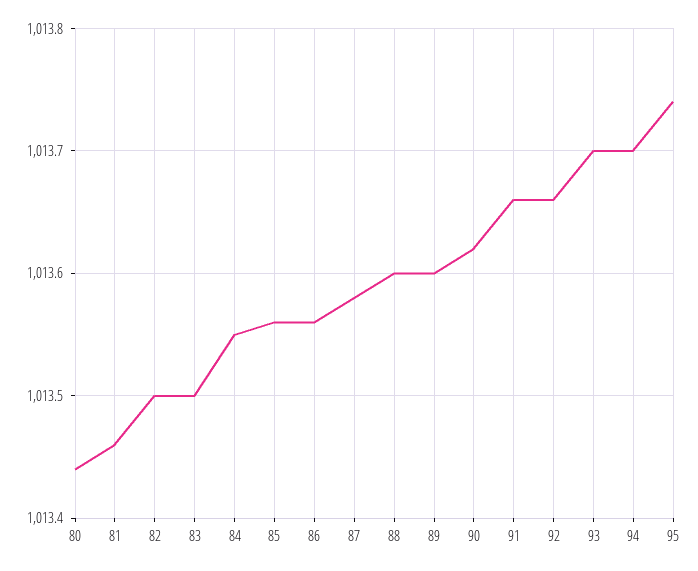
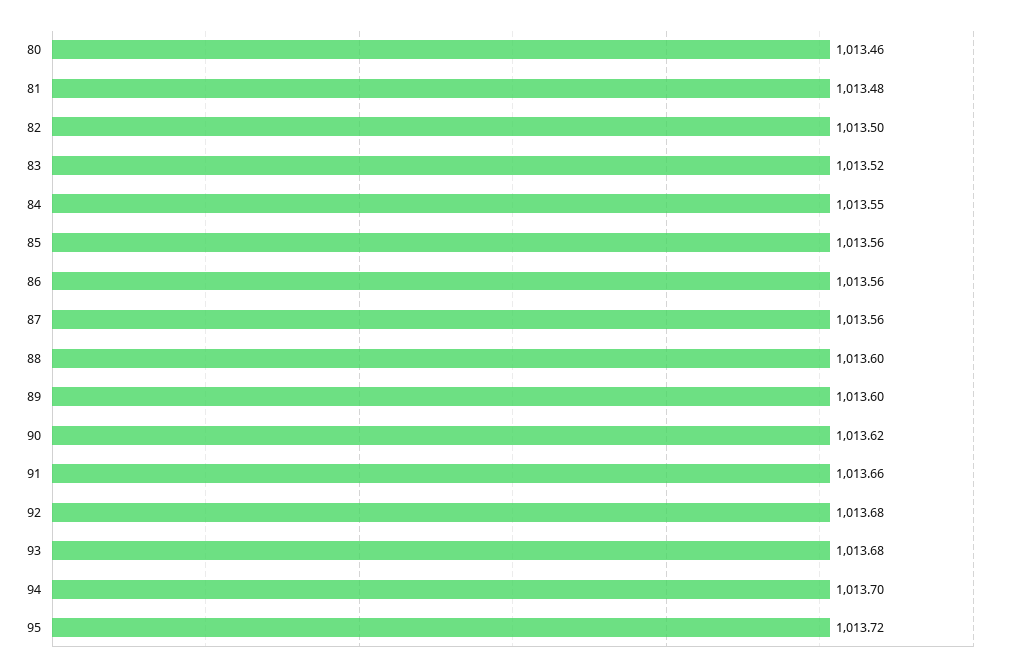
80: 1013.44 -> 1013.46
81: 1013.46 -> 1013.48
83: 1013.5 -> 1013.52
87: 1013.58 -> 1013.56
92: 1013.66 -> 1013.68
93: 1013.7 -> 1013.68
95: 1013.74 -> 1013.72

